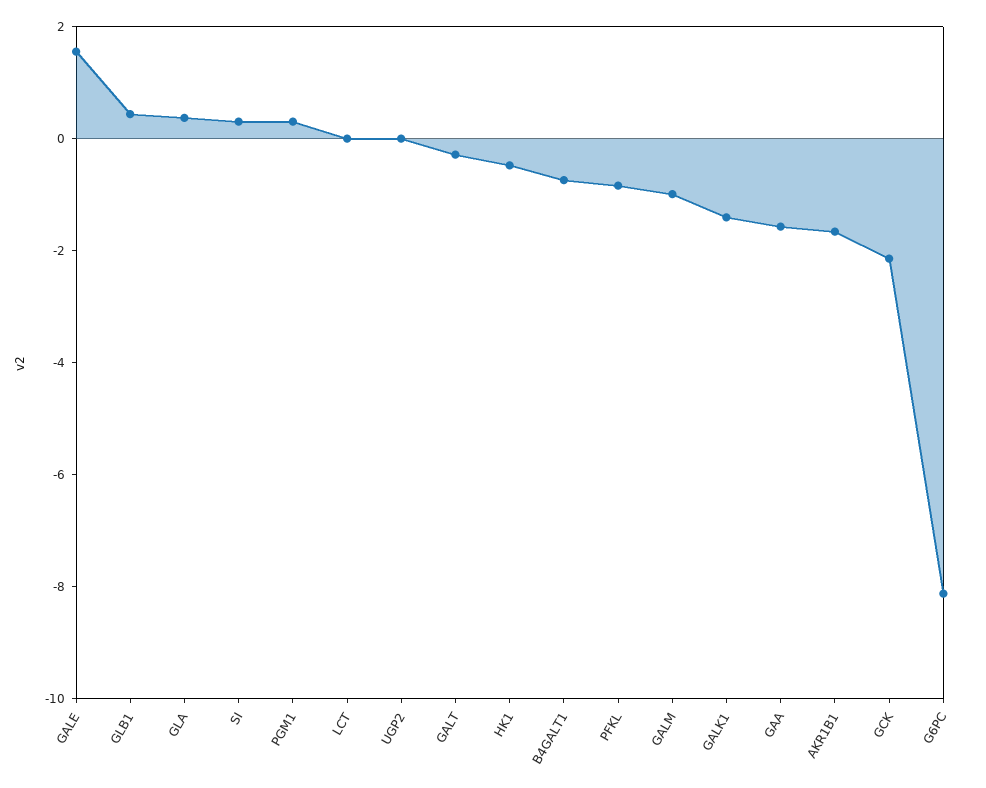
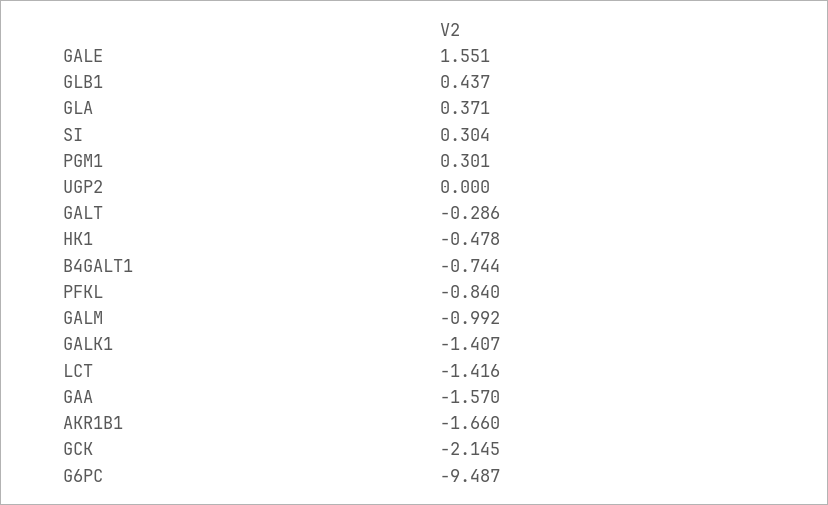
LCT: 0 -> -1.416
G6PC: -8 -> -9.487

